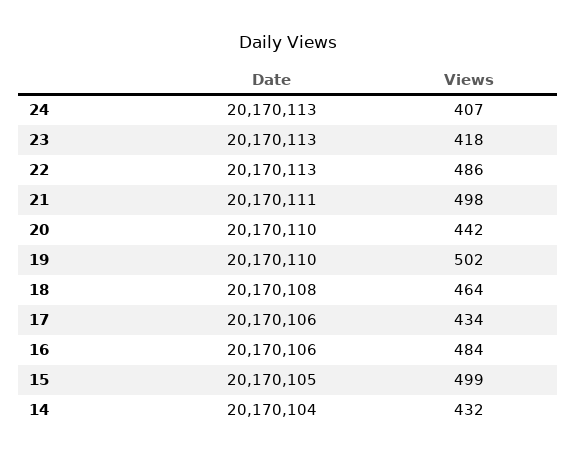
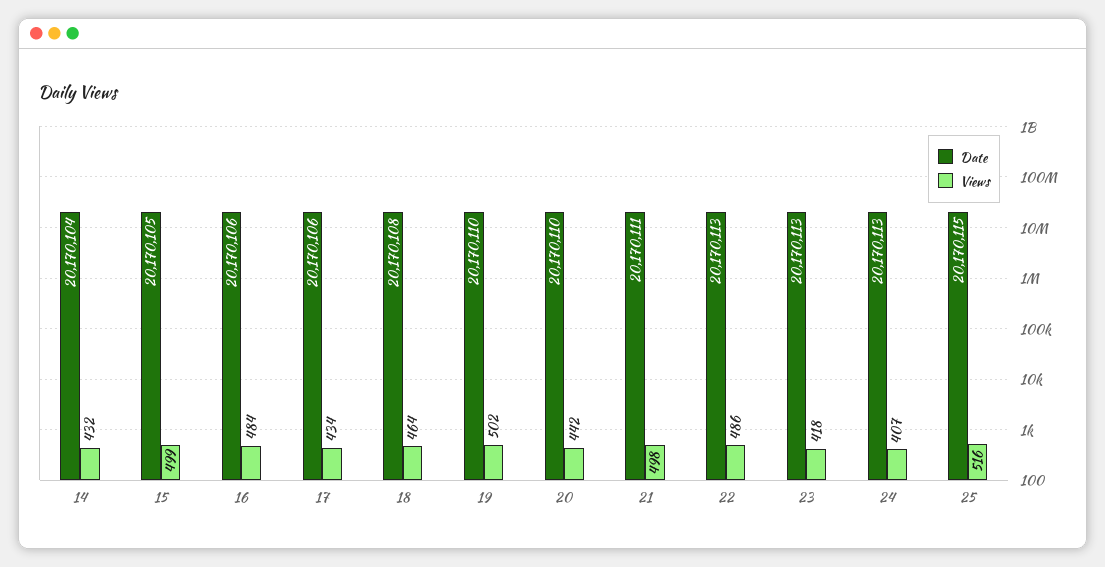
Date, 25: none -> 20170115
Views, 25: none -> 516

